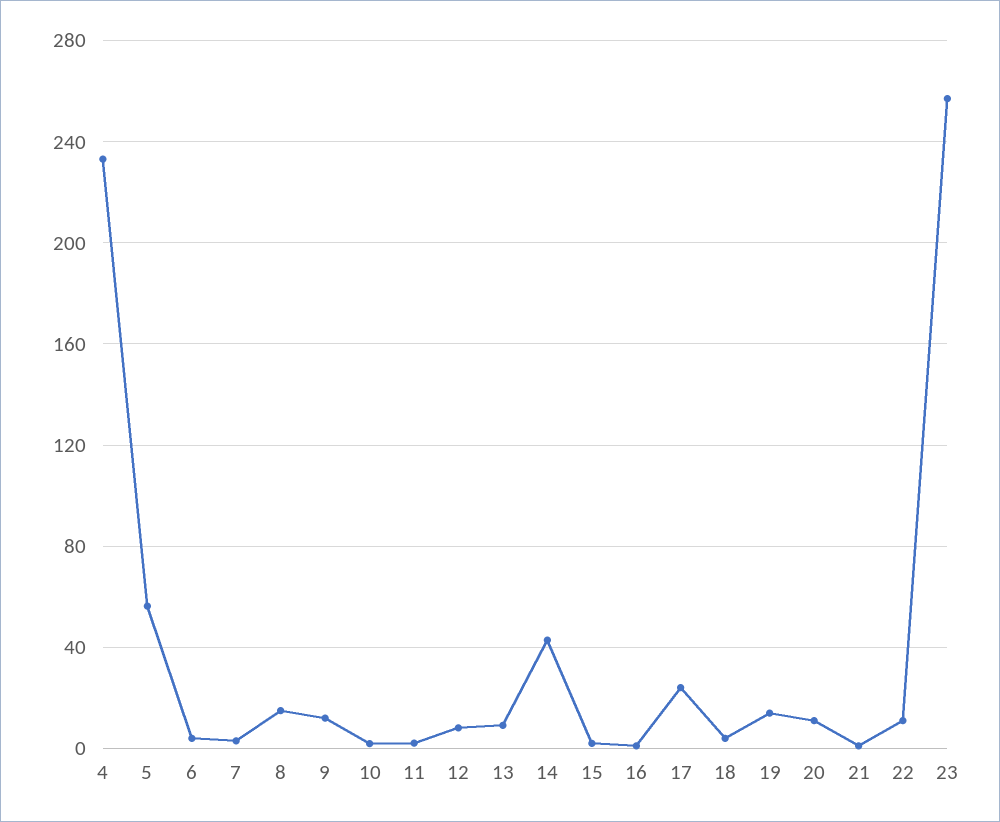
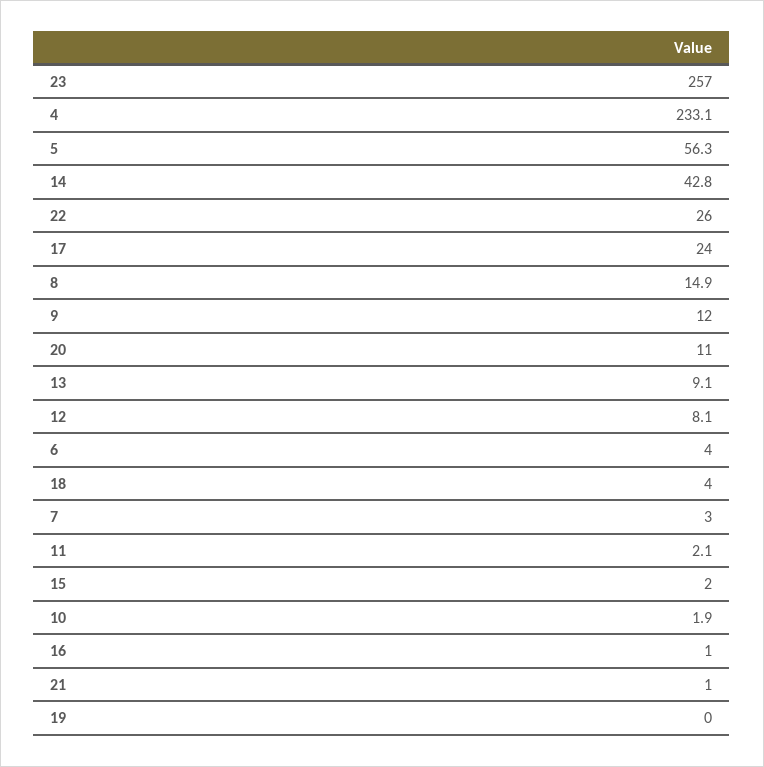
19: 15 -> 0
22: 10 -> 26

